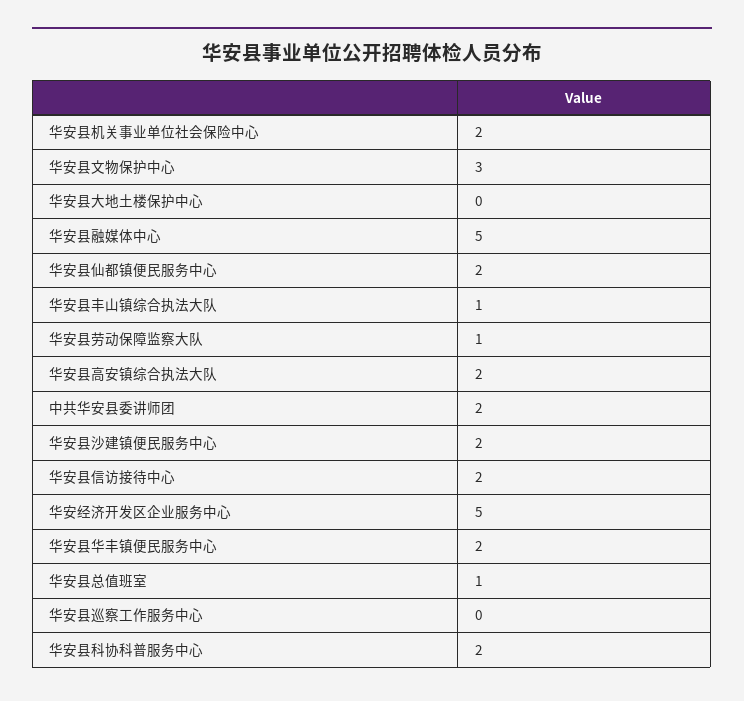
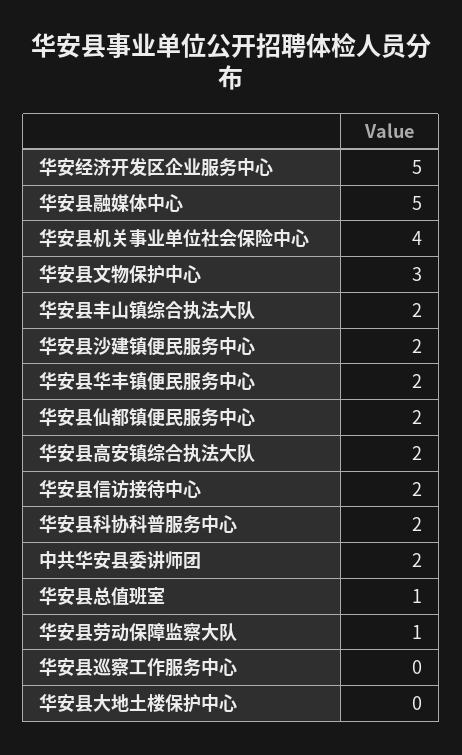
华安县机关事业单位社会保险中心: 2 -> 4
华安县丰山镇综合执法大队: 1 -> 2

